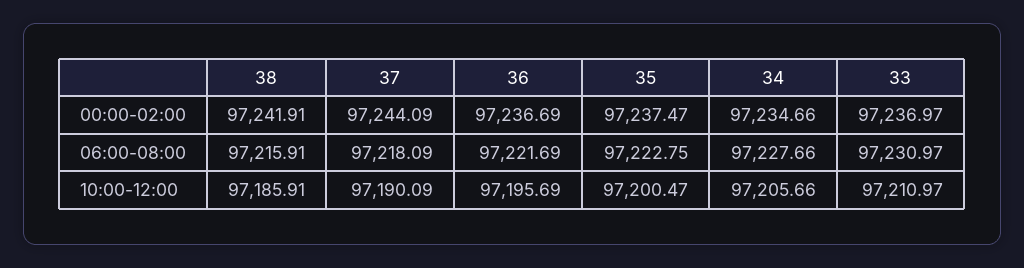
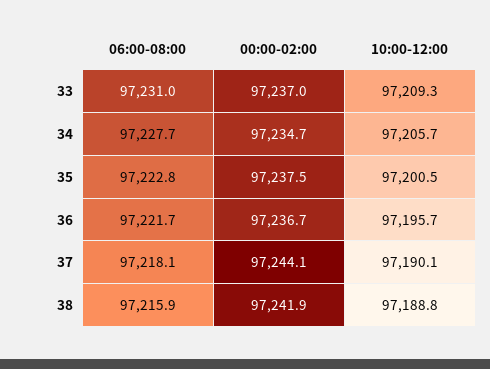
38, 10:00-12:00: 97185.91 -> 97188.8
33, 10:00-12:00: 97210.97 -> 97209.3

